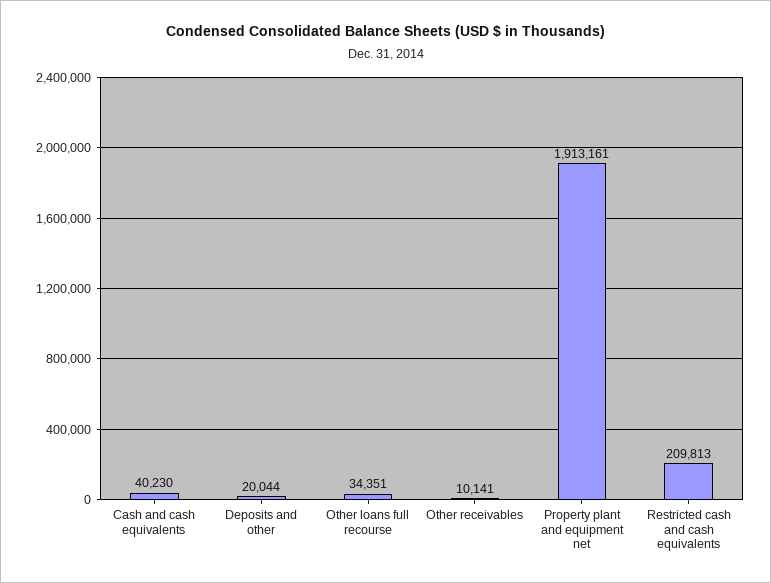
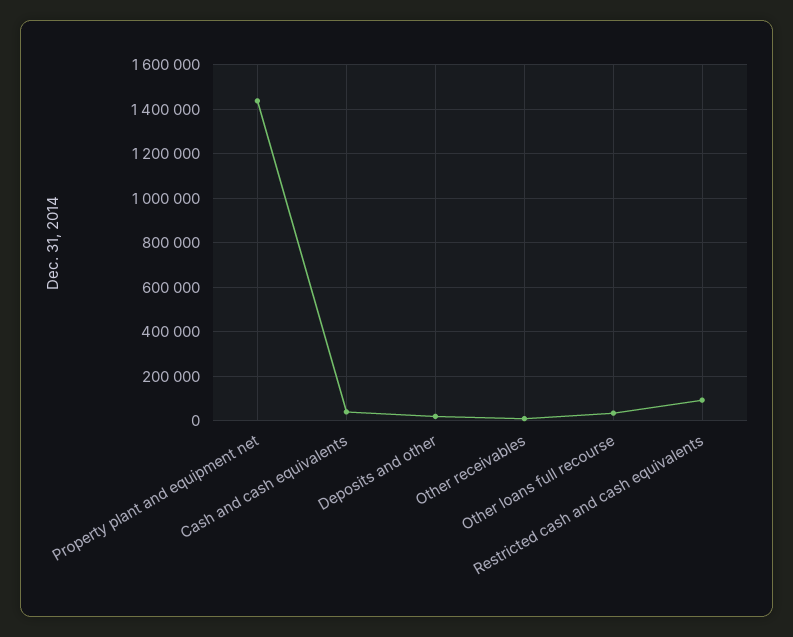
Property plant and equipment net: 1913161 -> 1450000
Restricted cash and cash equivalents: 209813 -> 100000

